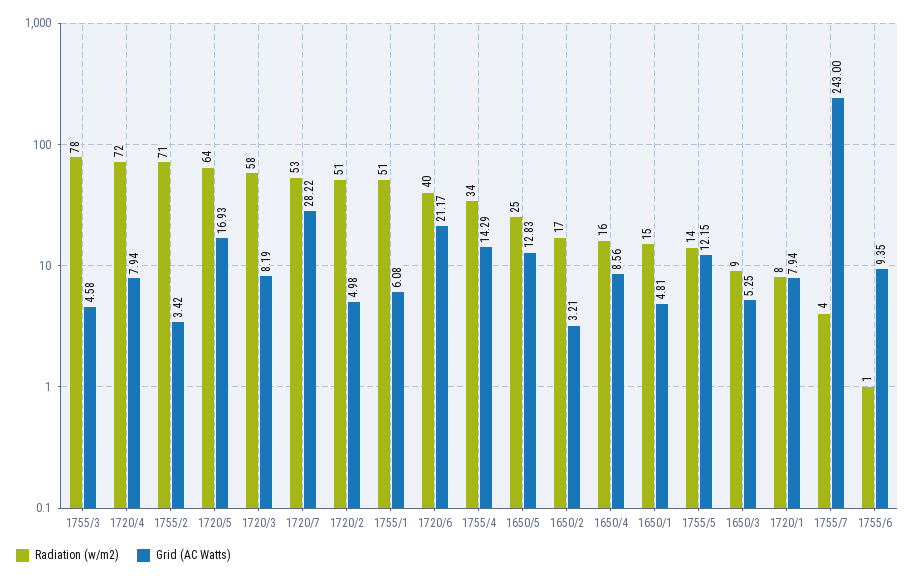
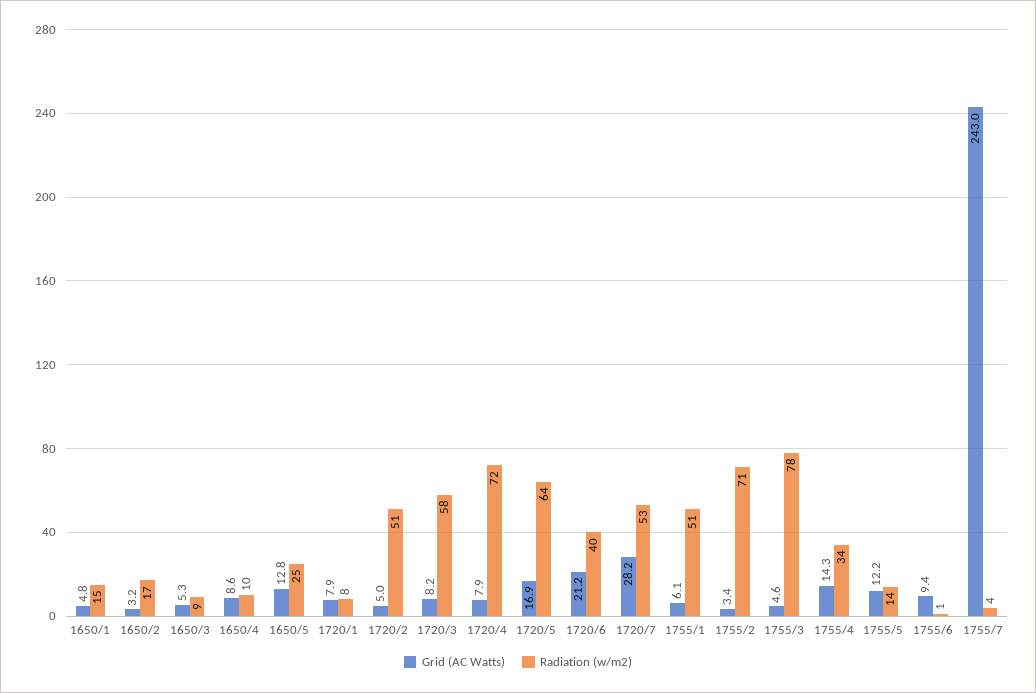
Radiation (w/m2), 1650/4: 16 -> 10

